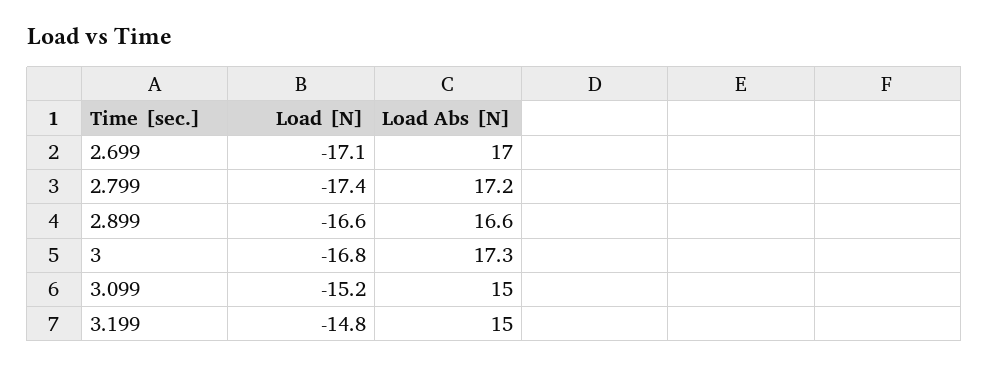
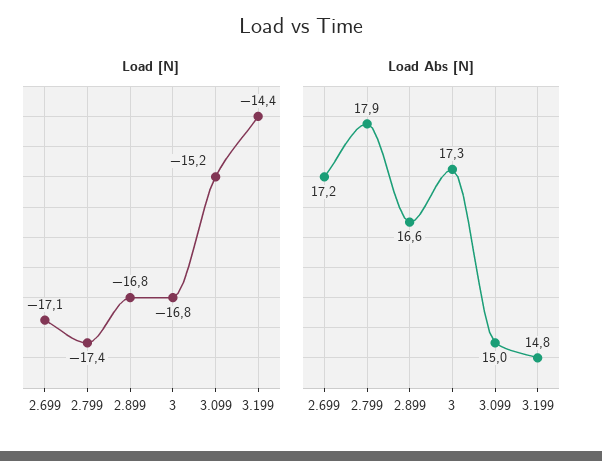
Load Abs [N], 2.699: 17 -> 17.2
Load Abs [N], 2.799: 17.2 -> 17.9
Load [N], 2.899: -16.6 -> -16.8
Load [N], 3.199: -14.8 -> -14.4
Load Abs [N], 3.199: 15 -> 14.8

